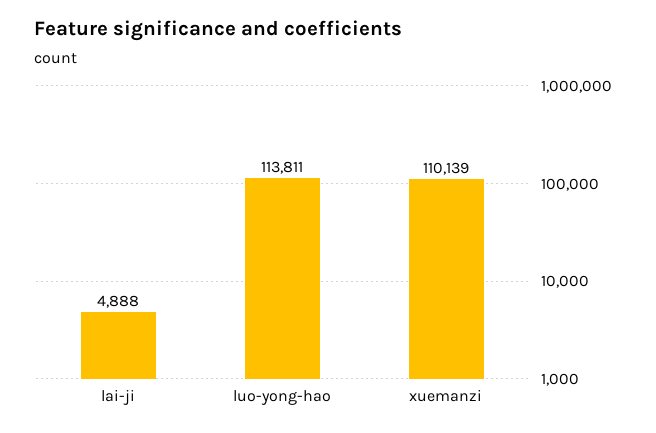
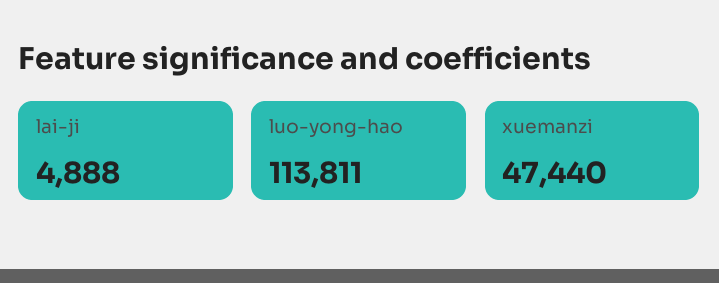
xuemanzi: 110139 -> 47440

